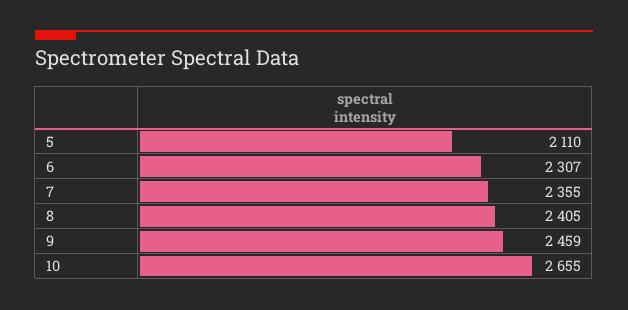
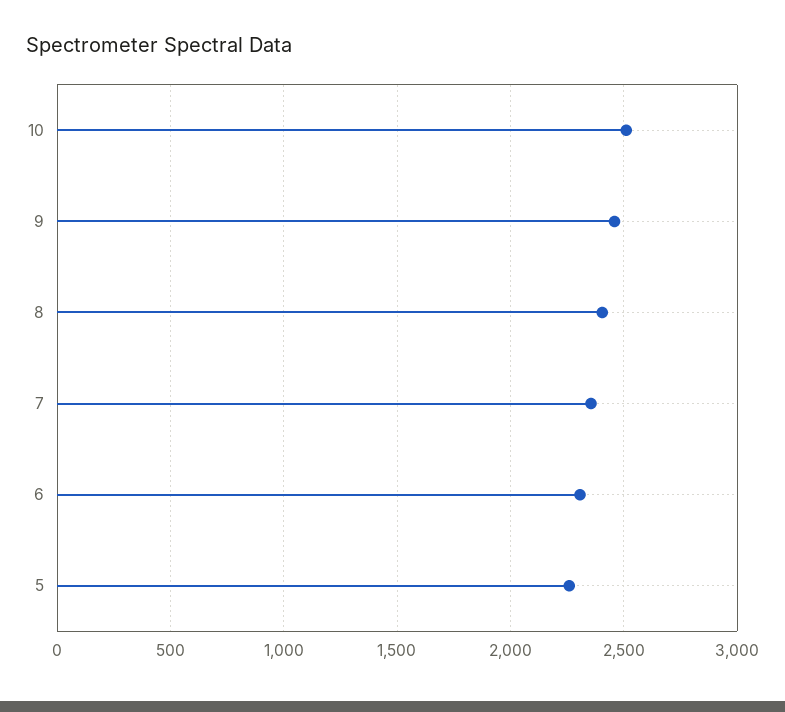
5: 2110 -> 2250
10: 2655 -> 2500

